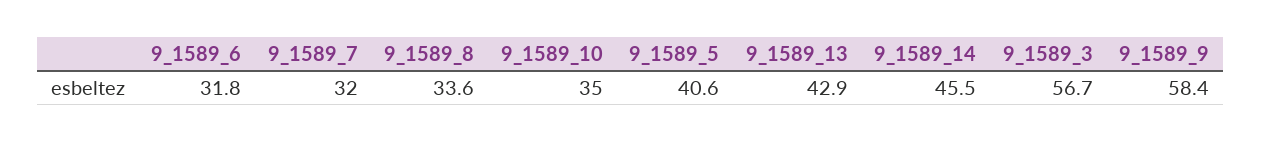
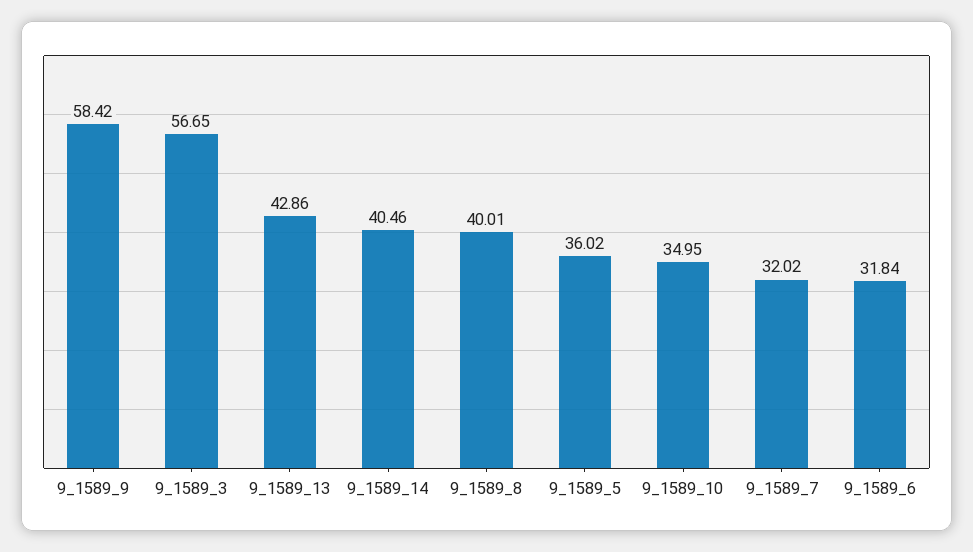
9_1589_8: 33.6 -> 40.01
9_1589_5: 40.6 -> 36.02
9_1589_14: 45.5 -> 40.46

